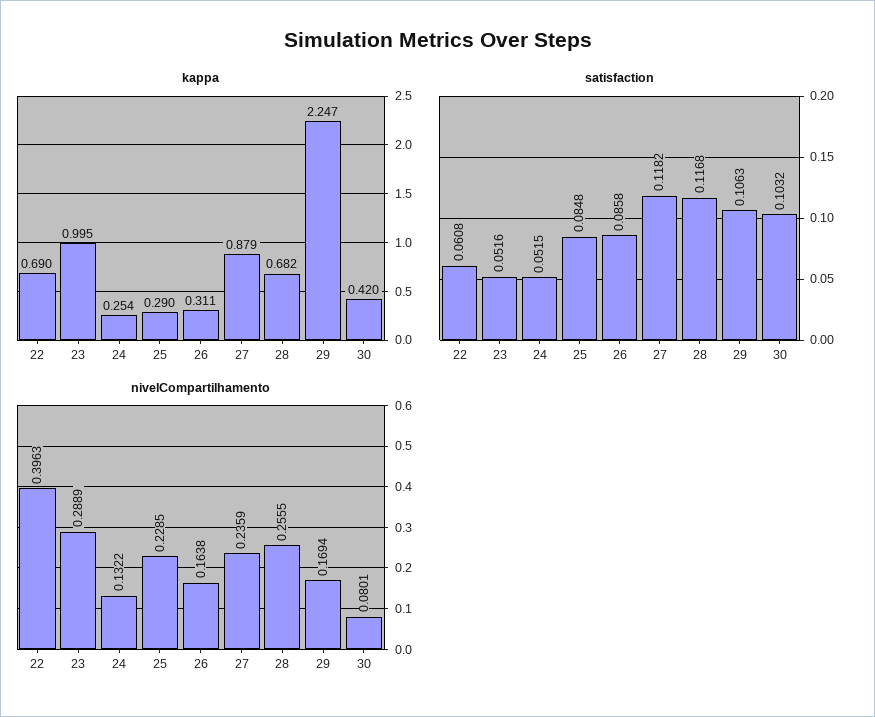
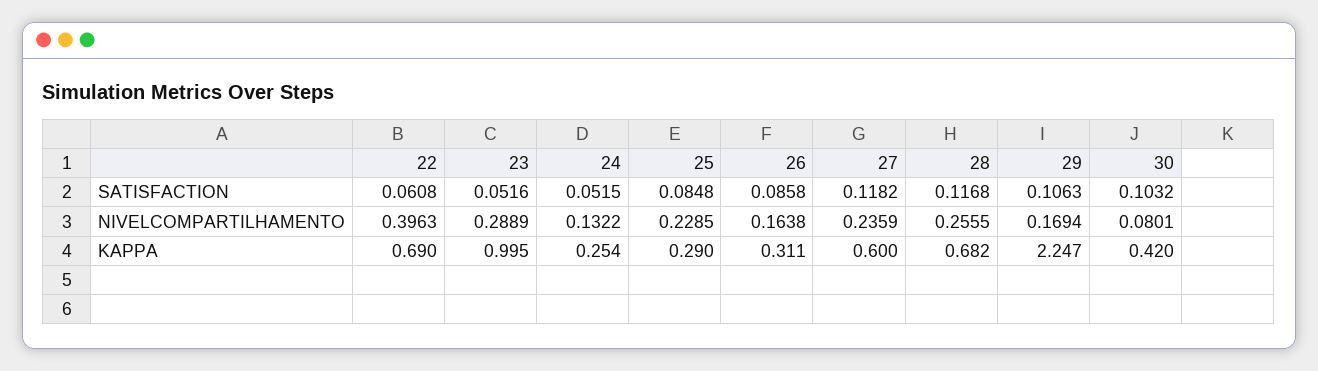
kappa, 27: 0.879 -> 0.6

